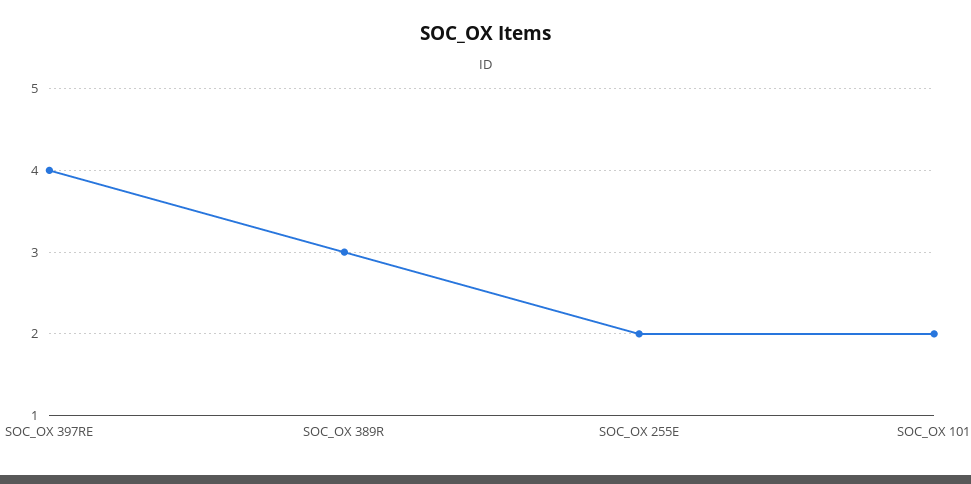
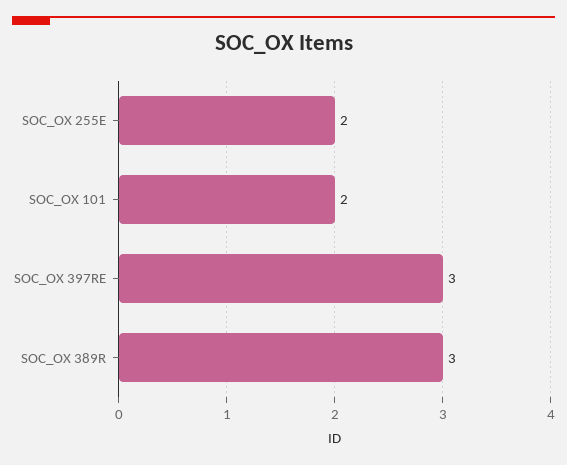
SOC_OX 397RE: 4 -> 3

